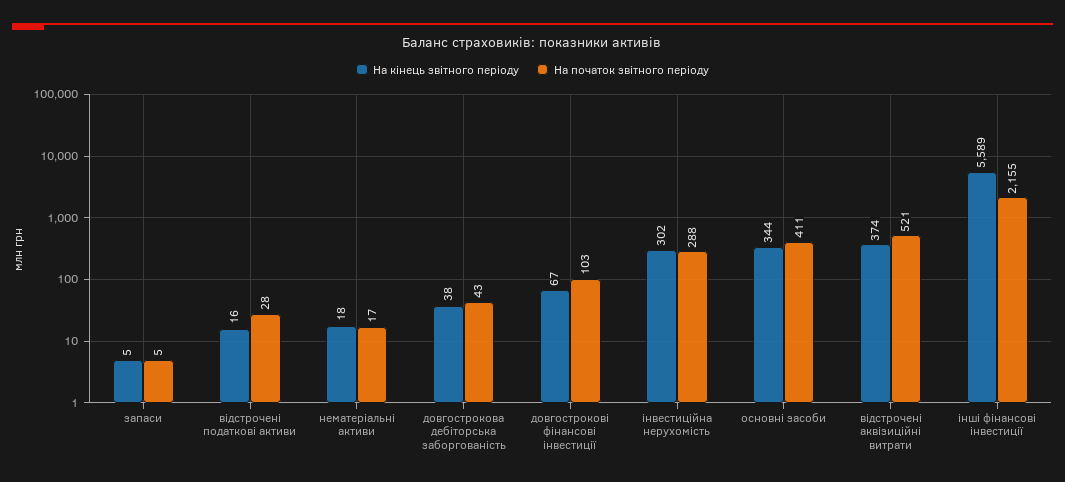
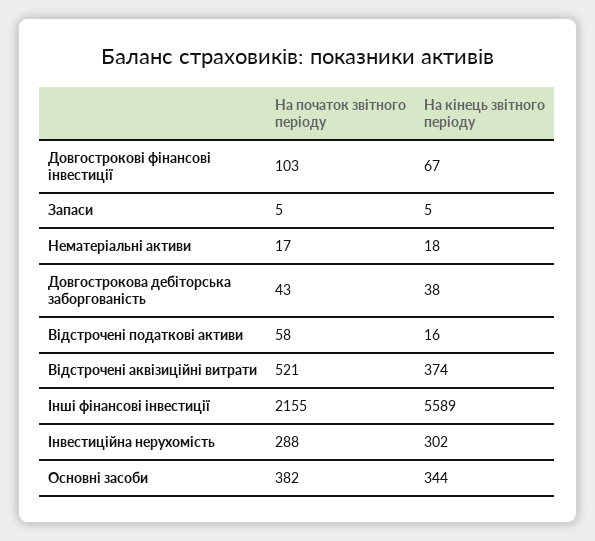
На початок звітного періоду, відстрочені податкові активи: 28 -> 58
На початок звітного періоду, основні засоби: 411 -> 382

